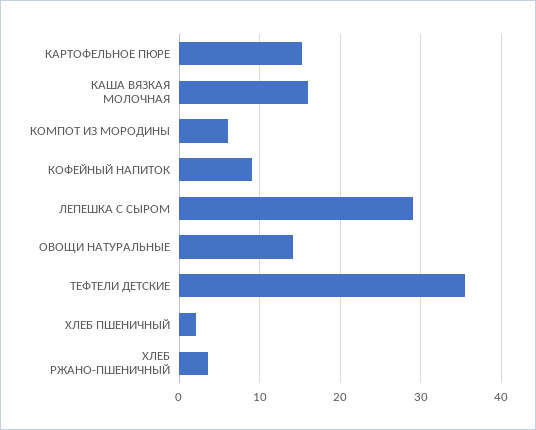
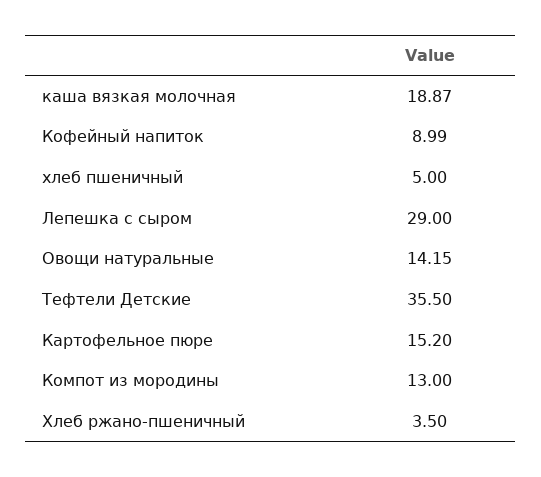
КАША ВЯЗКАЯ МОЛОЧНАЯ: 16 -> 18.87
КОМПОТ ИЗ МОРОДИНЫ: 6 -> 13
ХЛЕБ ПШЕНИЧНЫЙ: 2 -> 5

